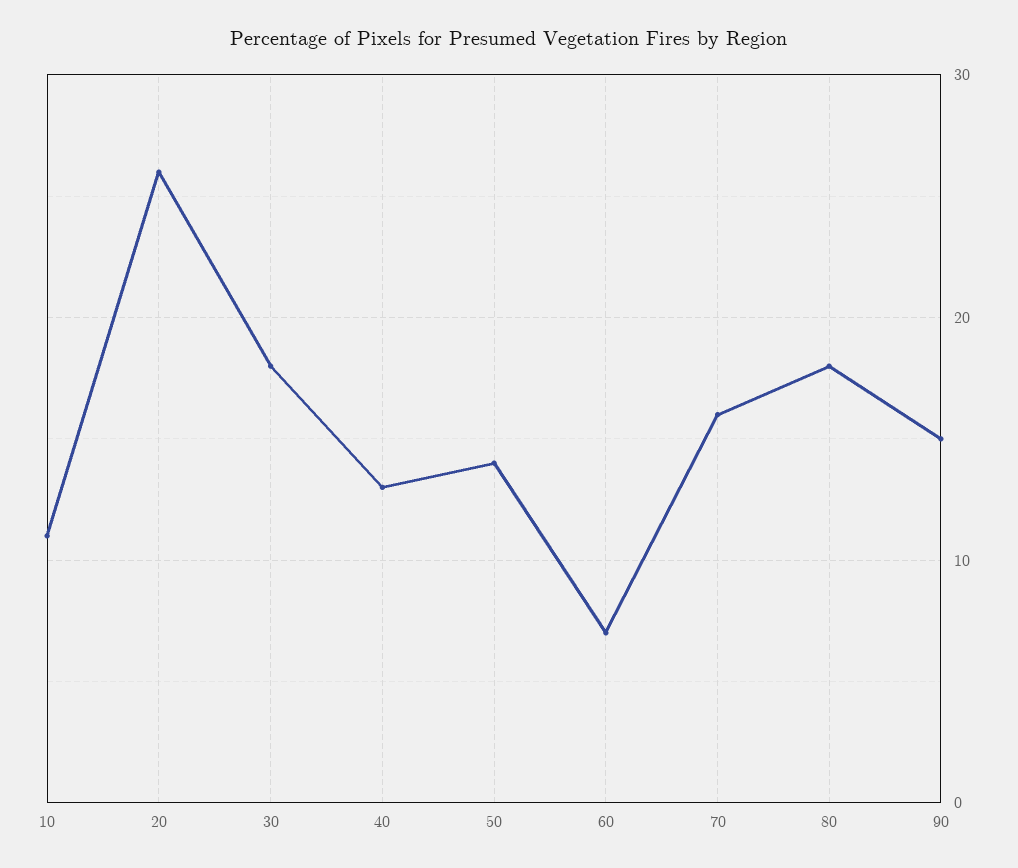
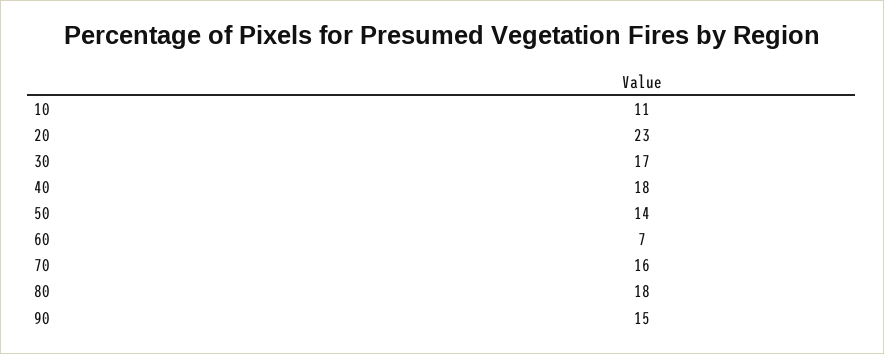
20: 26 -> 23
30: 18 -> 17
40: 13 -> 18

